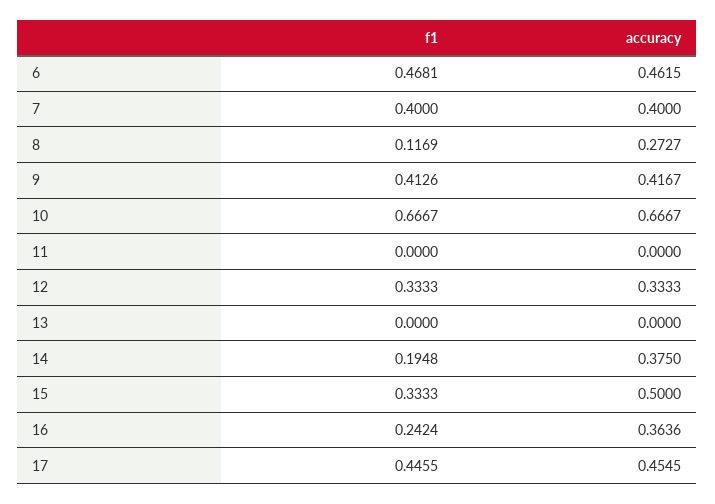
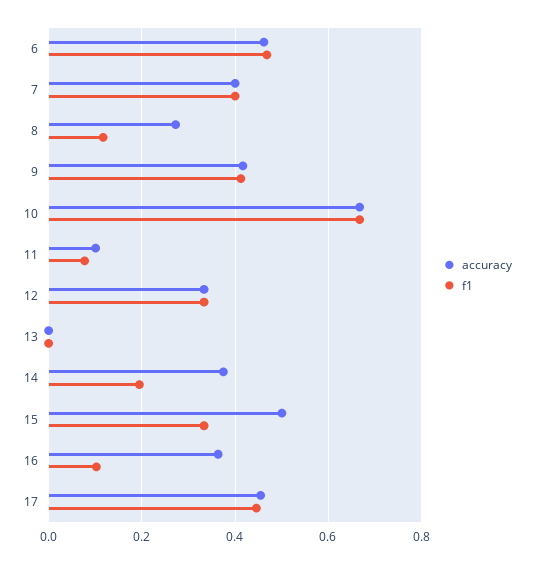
f1, 11: 0 -> 0.08
accuracy, 11: 0 -> 0.1
f1, 16: 0.2424 -> 0.1

